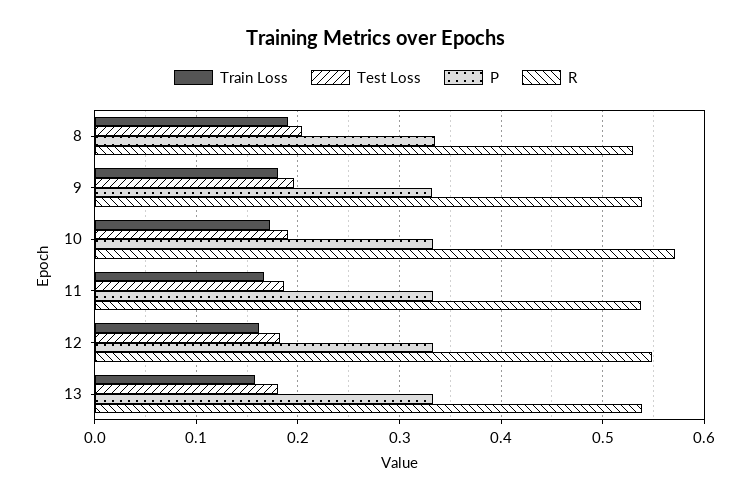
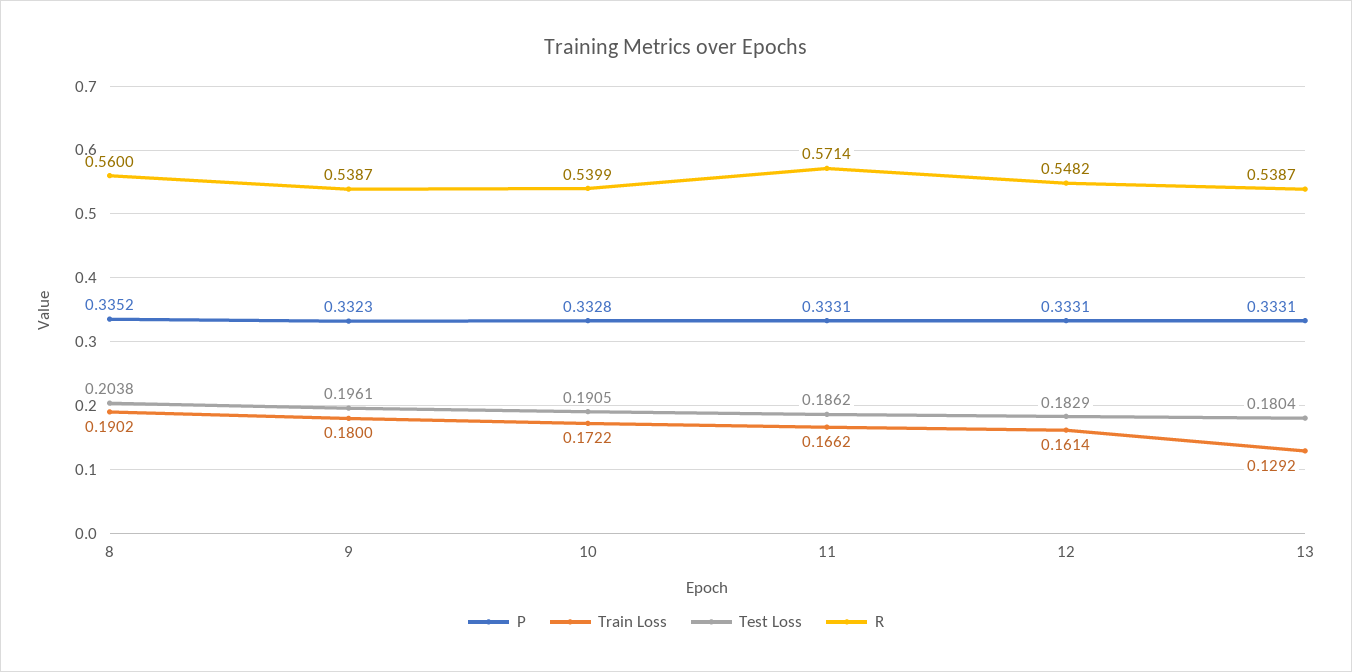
R, 8: 0.53 -> 0.56
R, 10: 0.57 -> 0.5399
R, 11: 0.54 -> 0.5714
Train Loss, 13: 0.16 -> 0.1292

